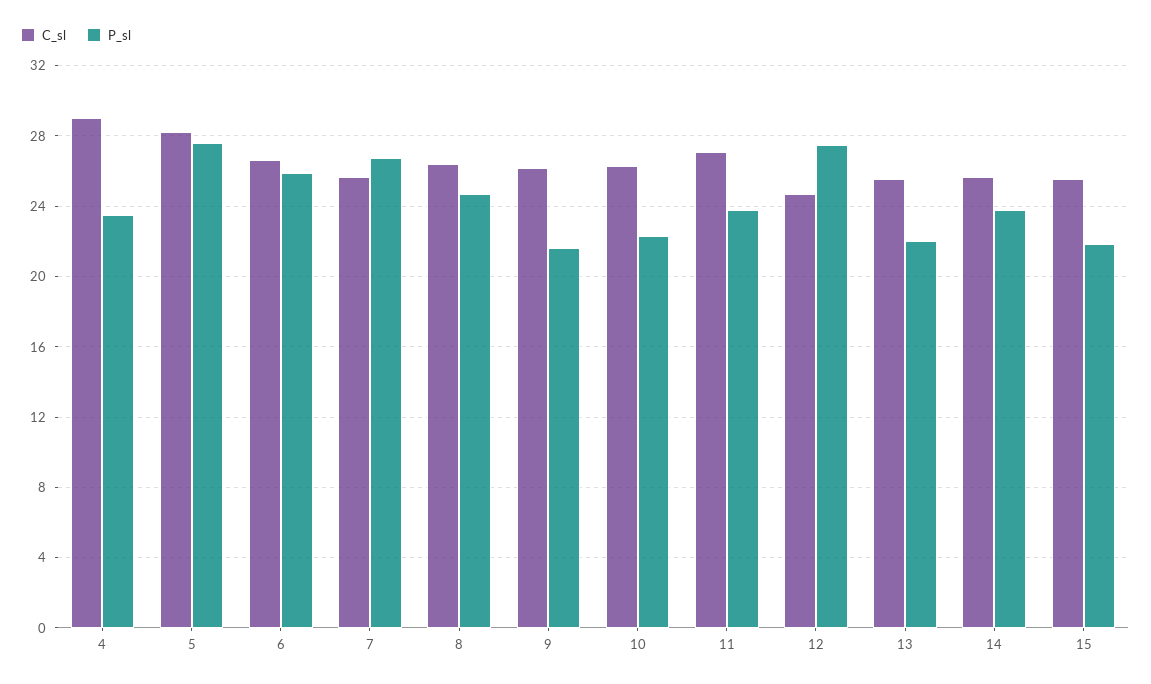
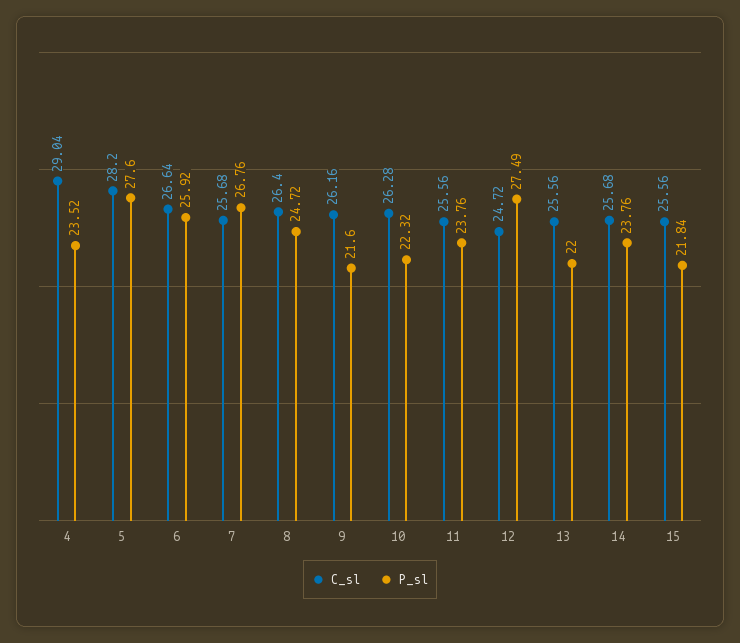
C_sl, 11: 27 -> 25.56

